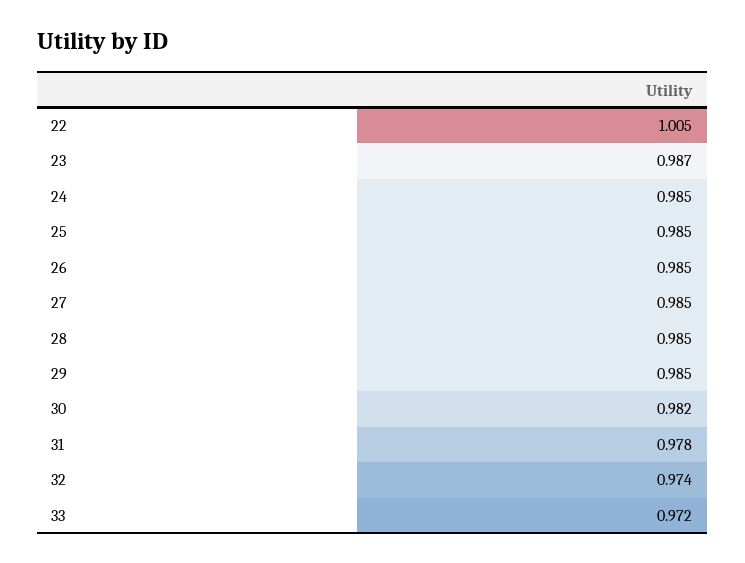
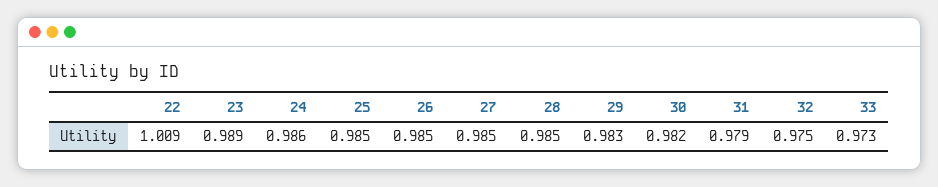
22: 1.005 -> 1.009
23: 0.987 -> 0.989
24: 0.985 -> 0.986
29: 0.985 -> 0.983
31: 0.978 -> 0.979
32: 0.974 -> 0.975
33: 0.972 -> 0.973

